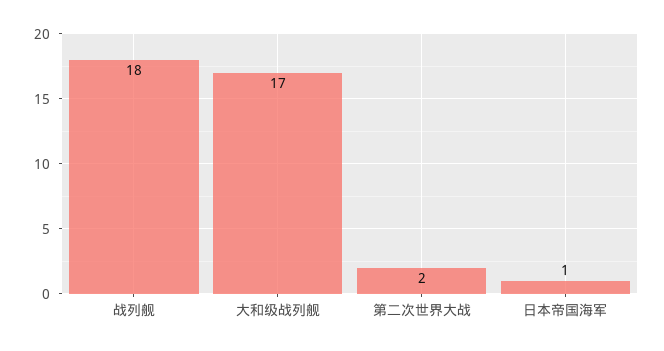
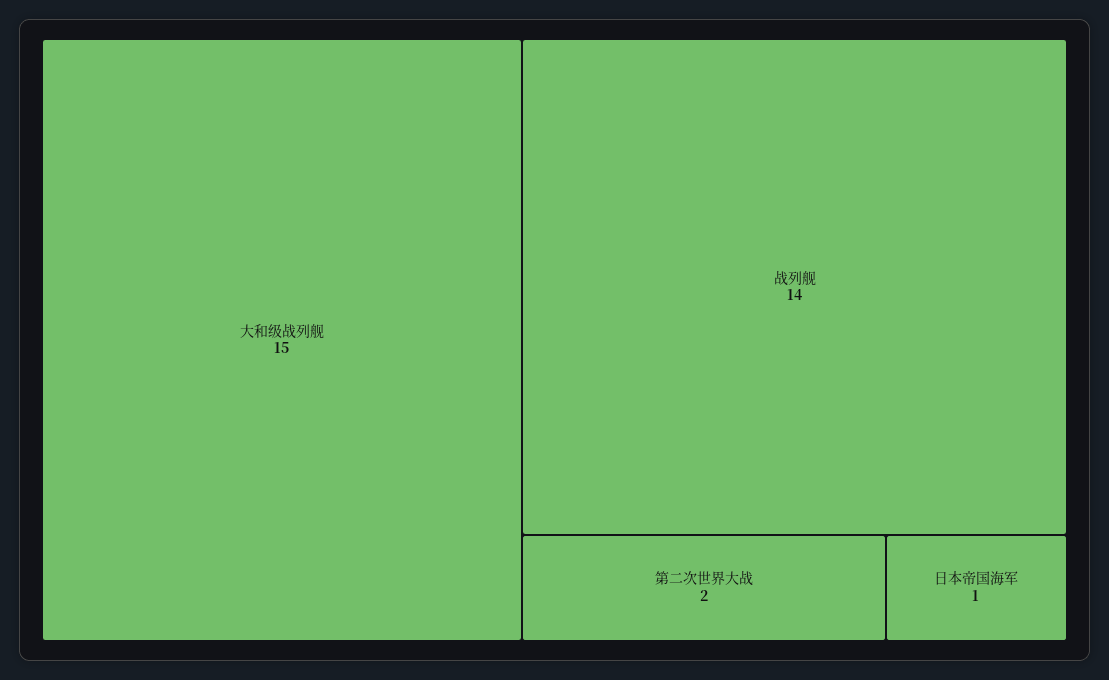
战列舰: 18 -> 14
大和级战列舰: 17 -> 15

